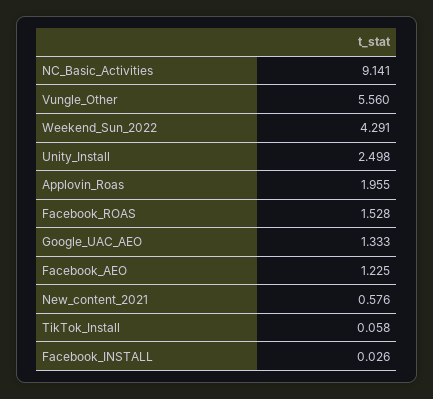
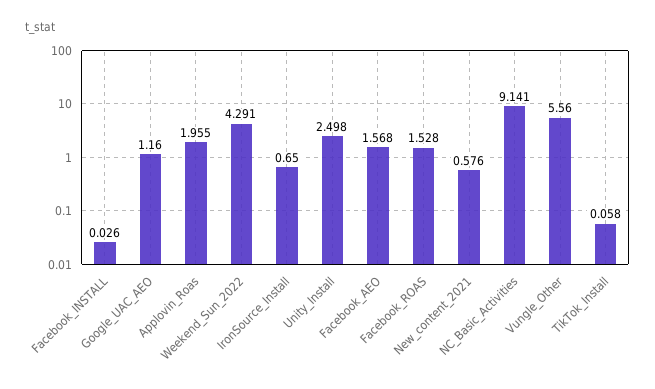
Google_UAC_AEO: 1.333 -> 1.16
Facebook_AEO: 1.225 -> 1.568
IronSource_Install: none -> 0.65

